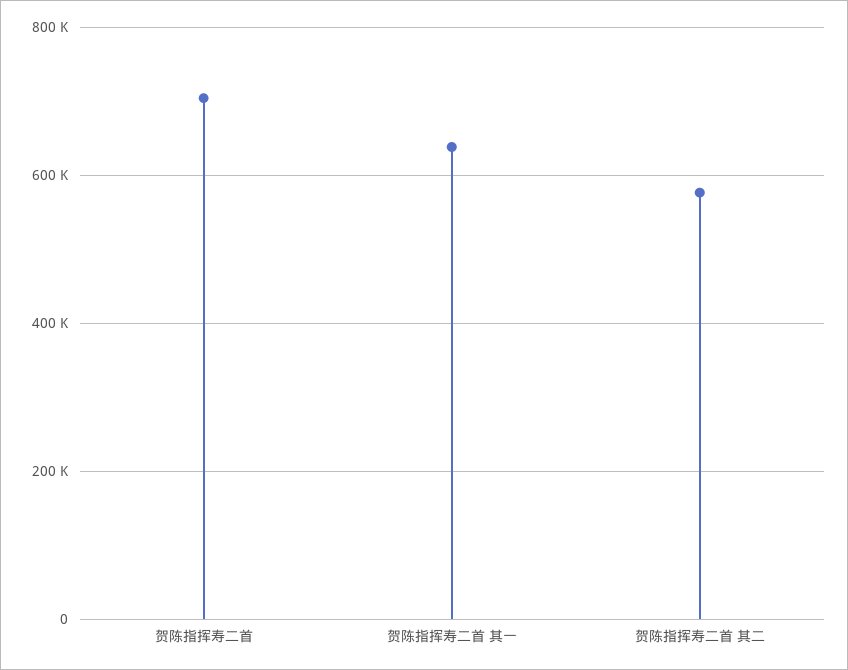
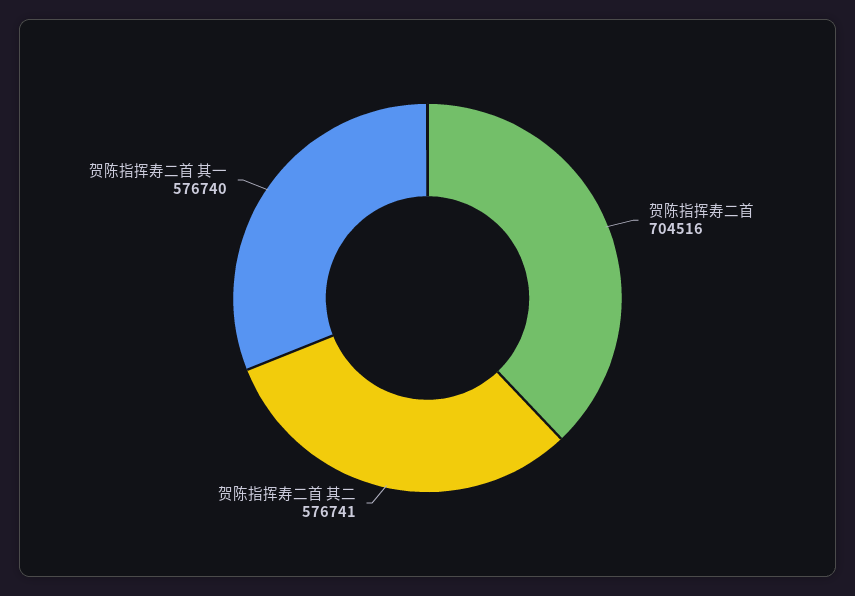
贺陈指挥寿二首 其一: 640000 -> 576740

